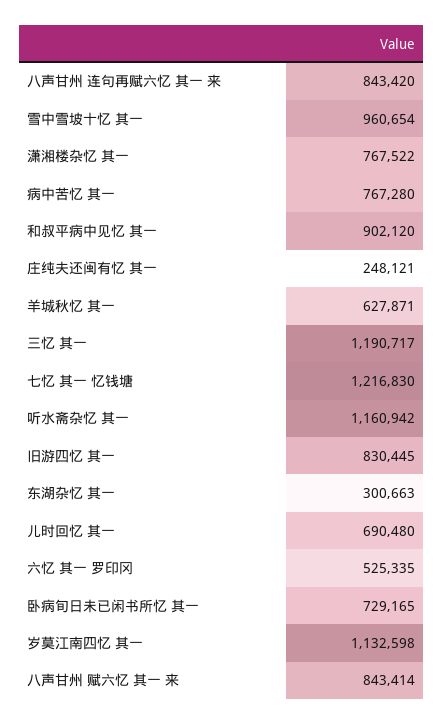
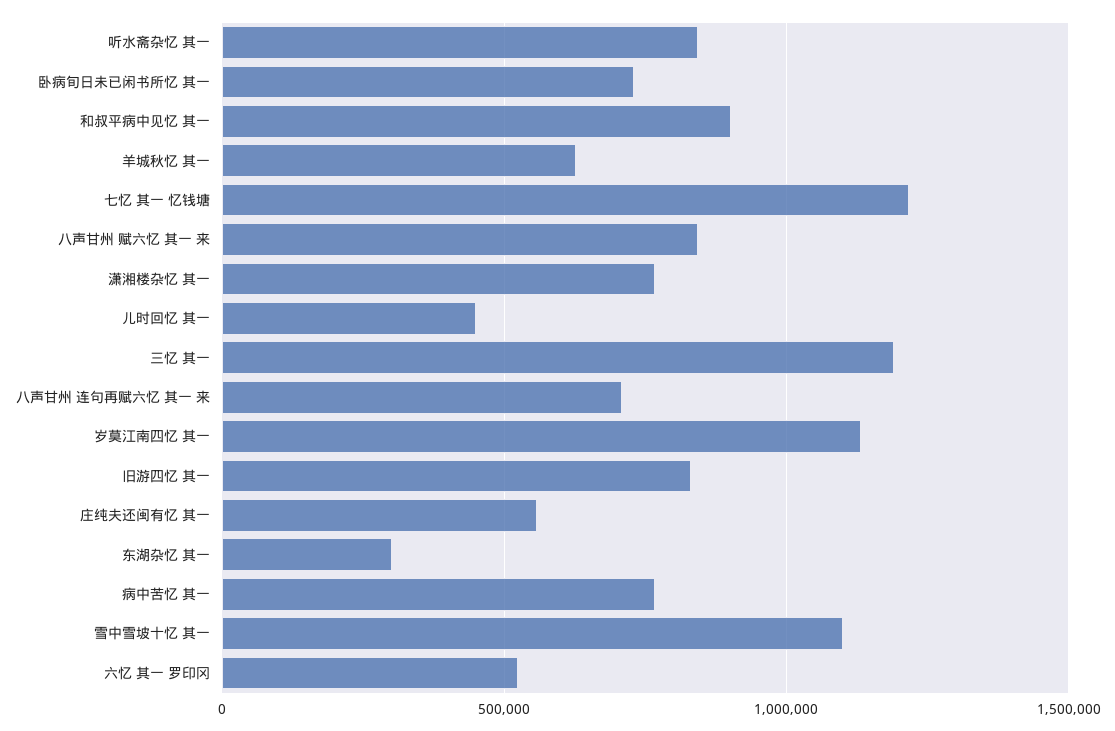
八声甘州 连句再赋六忆 其一 来: 843420 -> 700000
雪中雪坡十忆 其一: 960654 -> 1100000
庄纯夫还闽有忆 其一: 248121 -> 550000
听水斋杂忆 其一: 1160942 -> 850000
儿时回忆 其一: 690480 -> 450000

